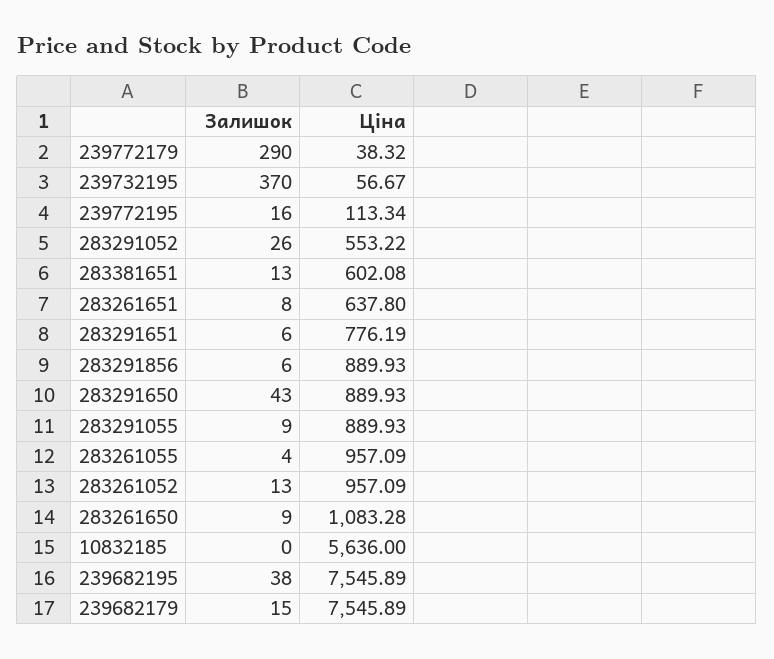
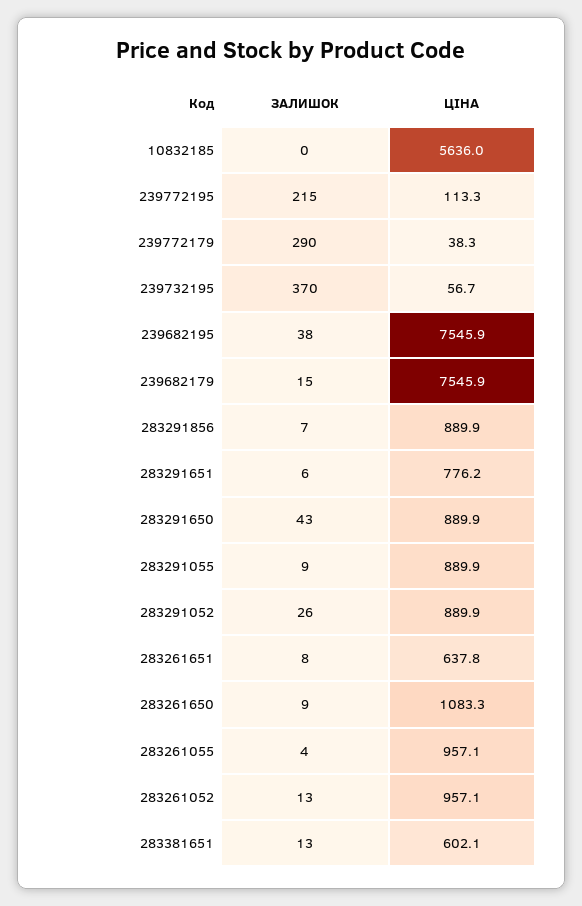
Залишок, 239772195: 16 -> 215
Ціна, 283291052: 553.22 -> 889.9
Залишок, 283291856: 6 -> 7

